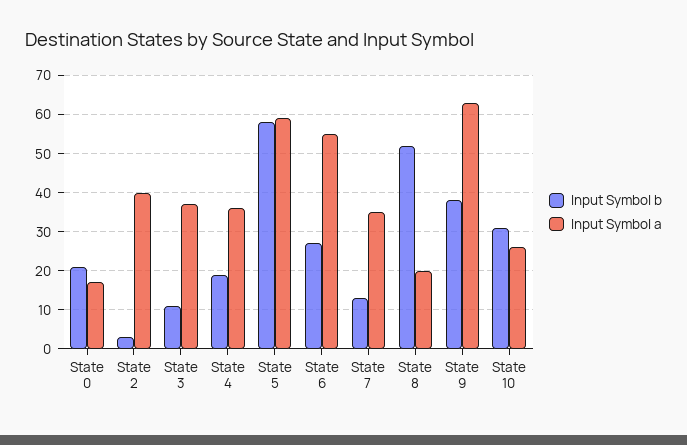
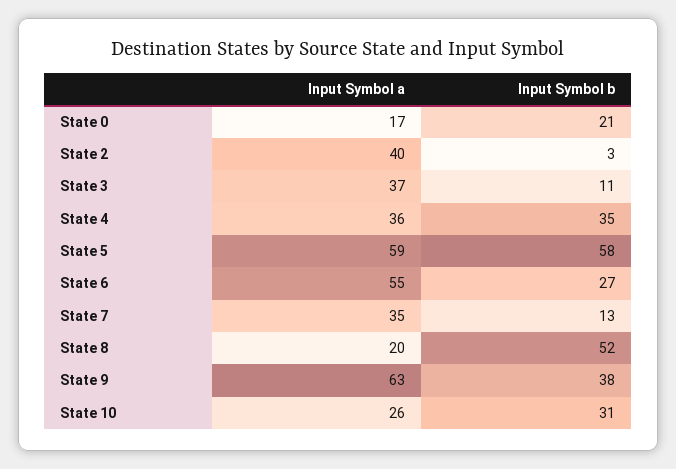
Input Symbol b, State 4: 20 -> 35

